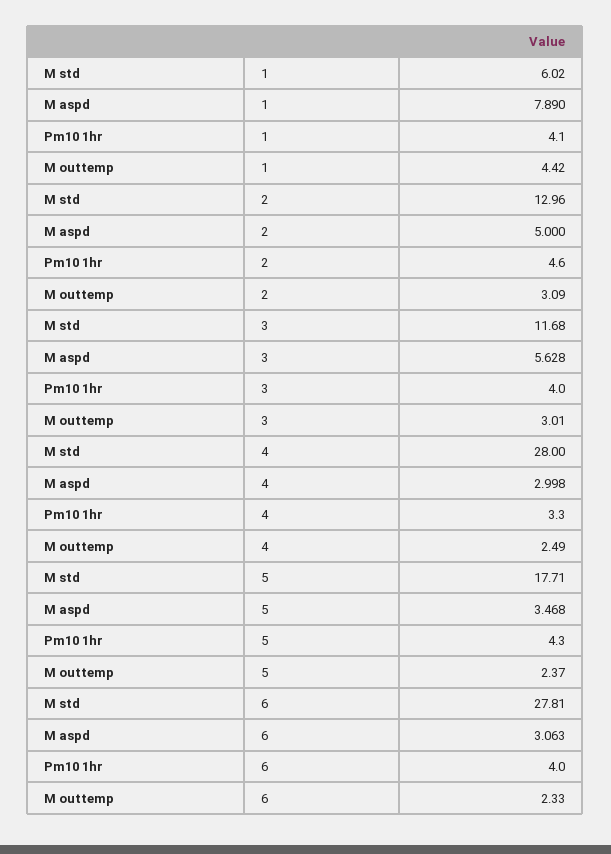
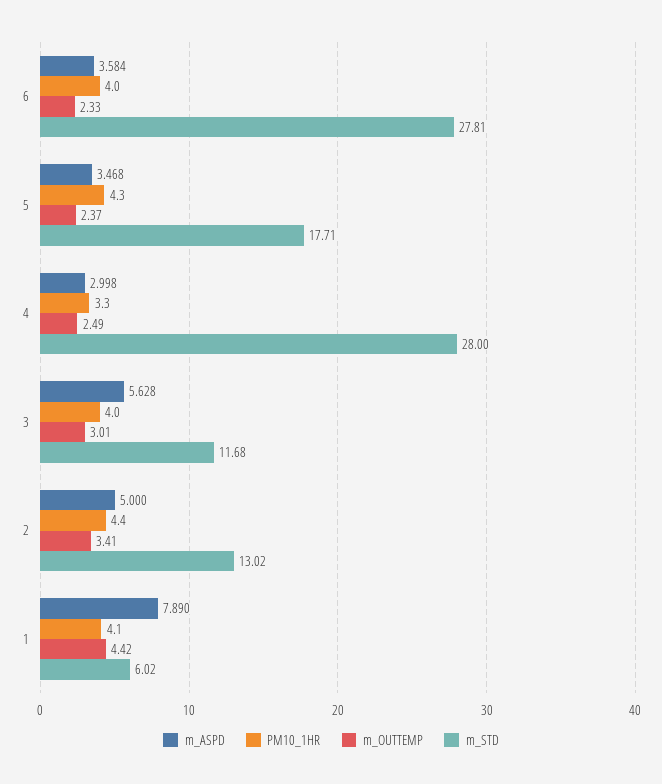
M std, 2: 12.96 -> 13.02
Pm10 1hr, 2: 4.6 -> 4.4
M outtemp, 2: 3.09 -> 3.41
M aspd, 6: 3.063 -> 3.584

